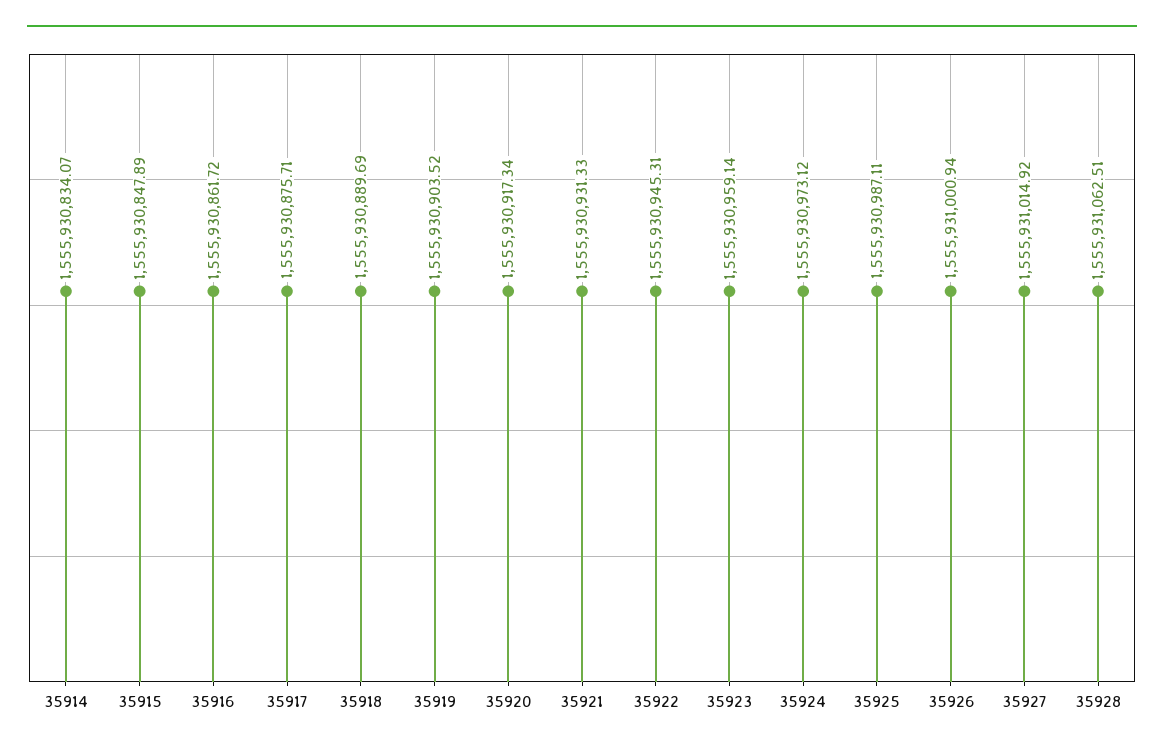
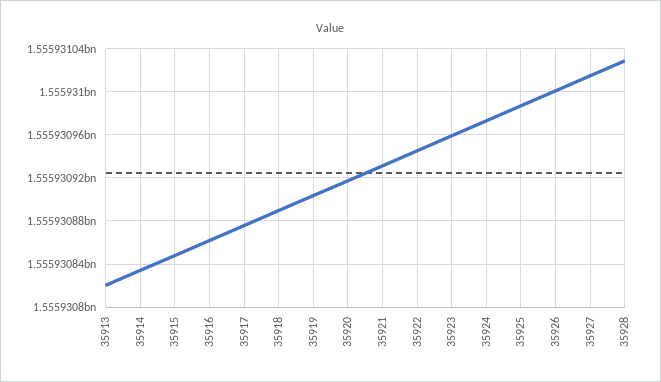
35928: 1555931062.51 -> 1555931030
35913: none -> 1555930820

